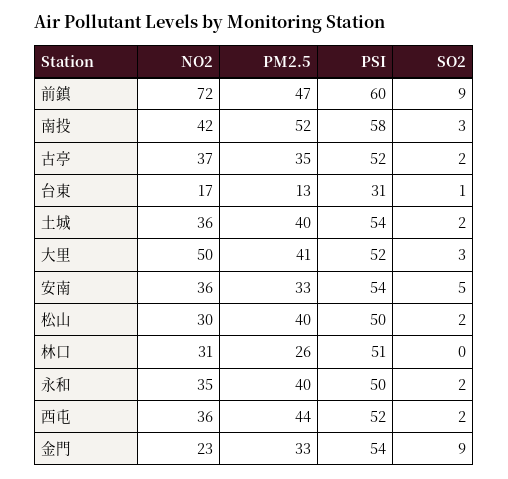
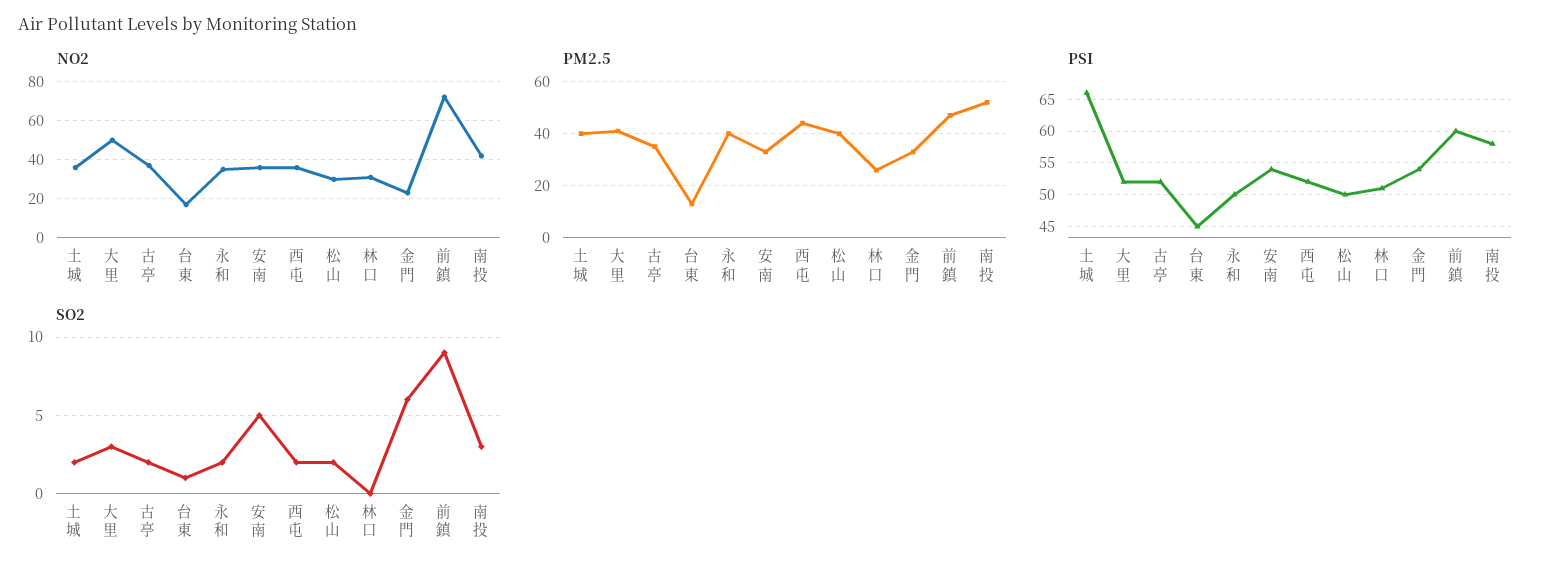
PSI, 台東: 31 -> 45
PSI, 土城: 54 -> 66
SO2, 金門: 9 -> 6

